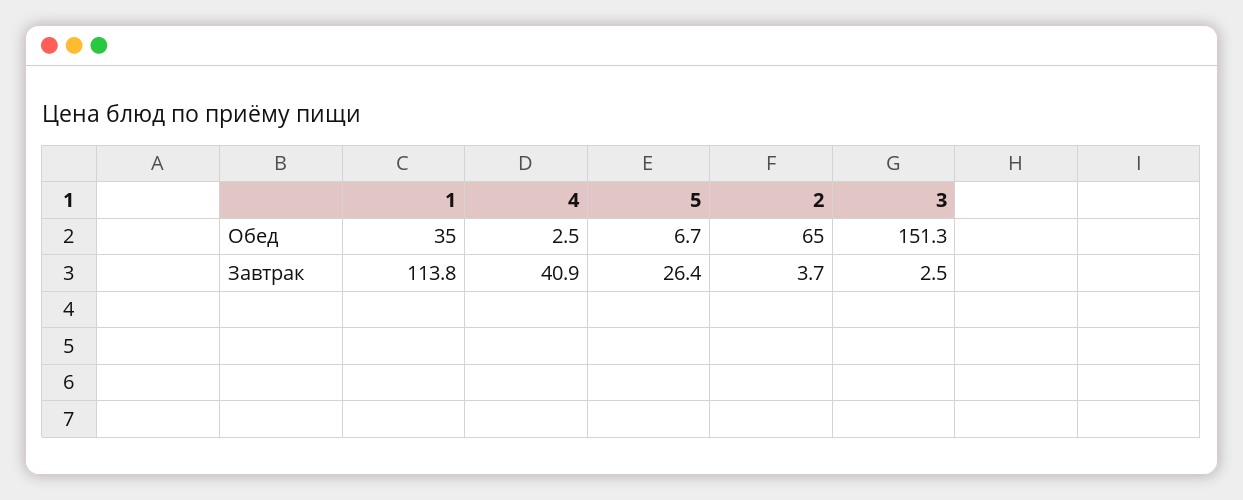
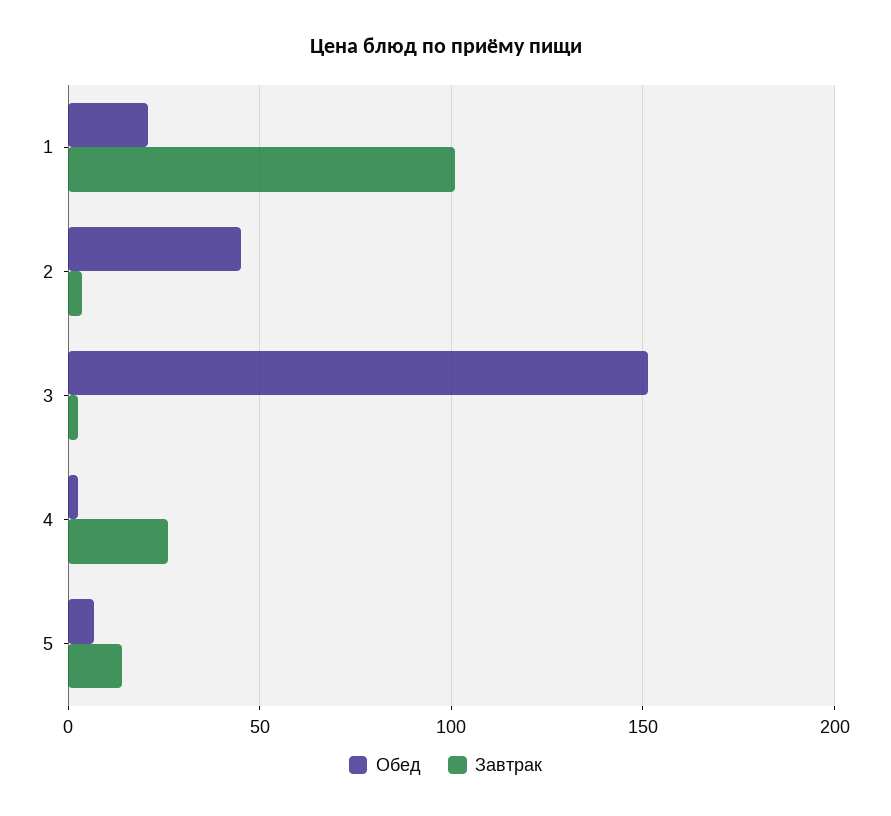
Обед, 1: 35 -> 20
Обед, 2: 65 -> 45
Завтрак, 1: 113.8 -> 100
Завтрак, 4: 40.9 -> 25
Завтрак, 5: 26.4 -> 15

